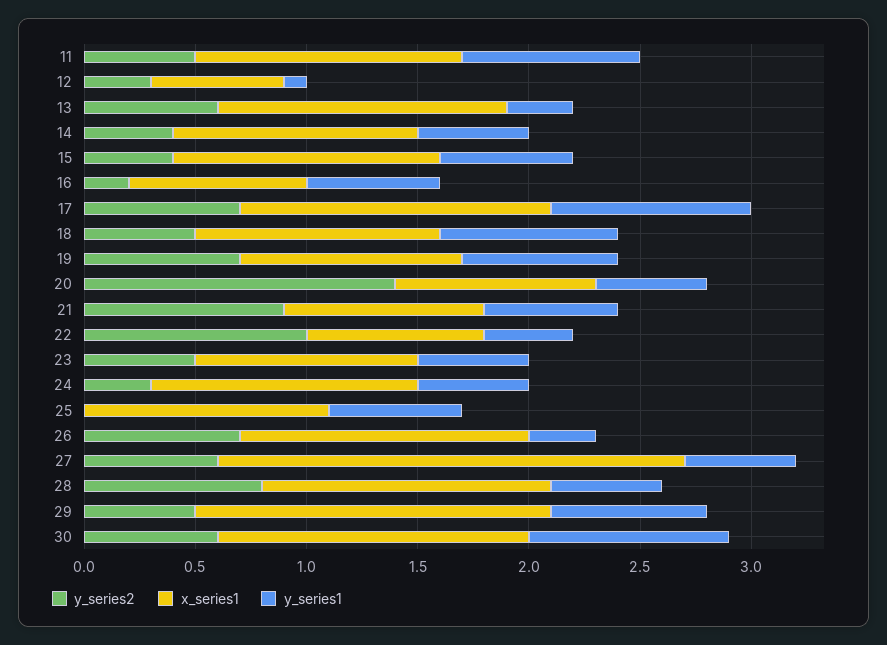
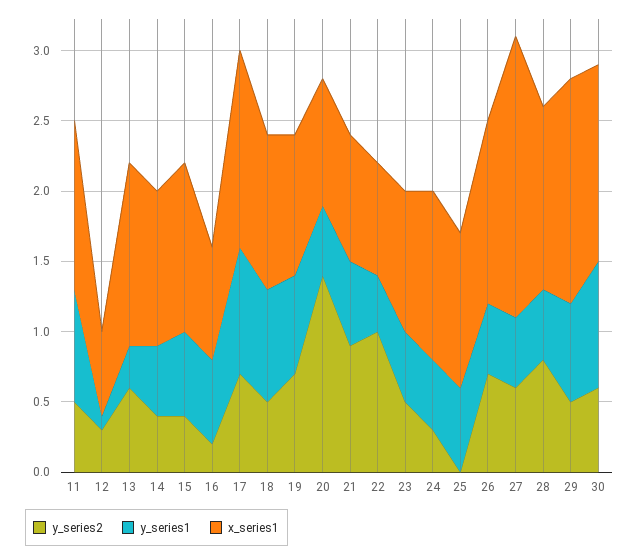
y_series1, 26: 0.3 -> 0.5
x_series1, 27: 2.1 -> 2

